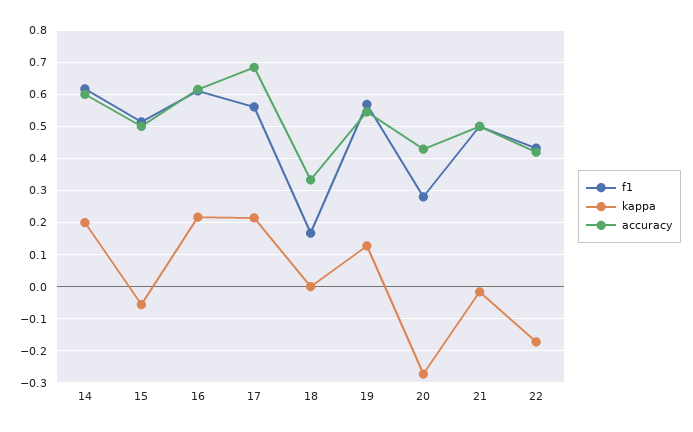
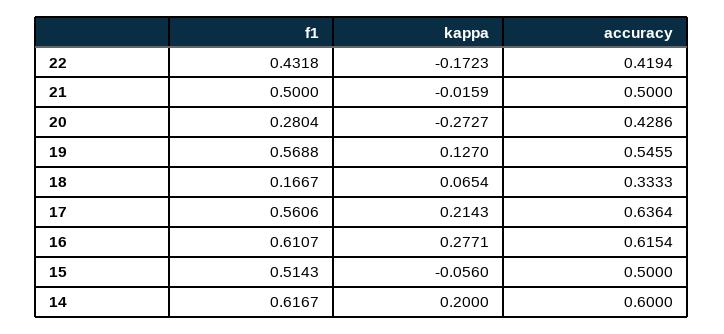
kappa, 16: 0.22 -> 0.2771
accuracy, 17: 0.68 -> 0.6364
kappa, 18: 0 -> 0.0654

